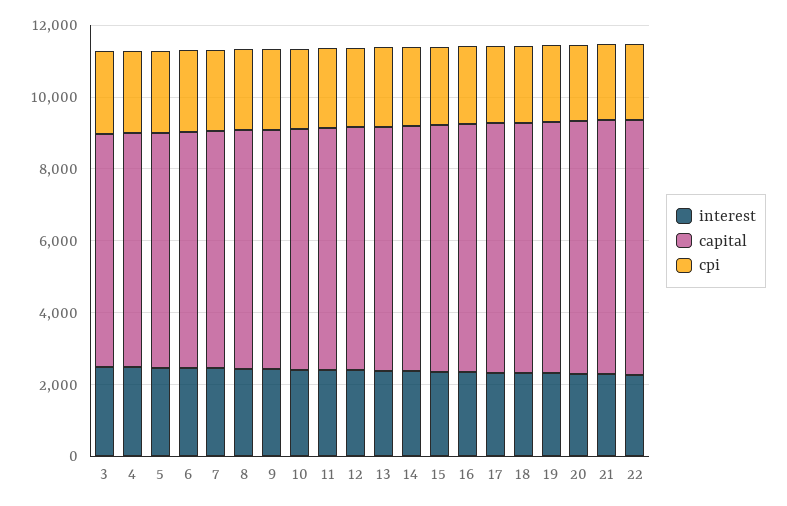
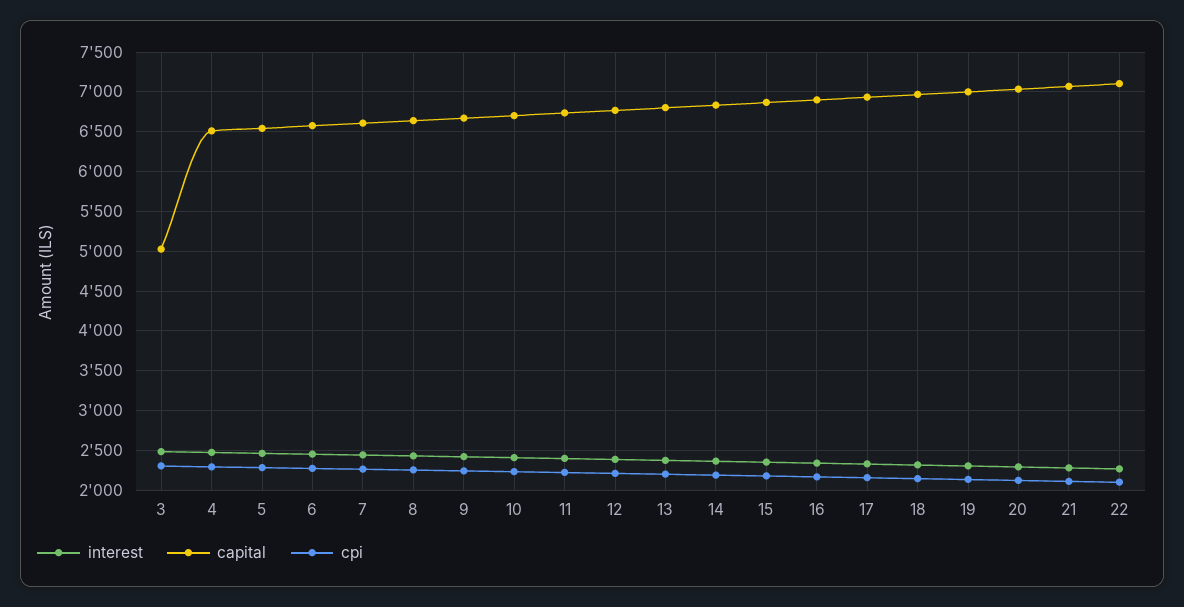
capital, 3: 6500 -> 5000

